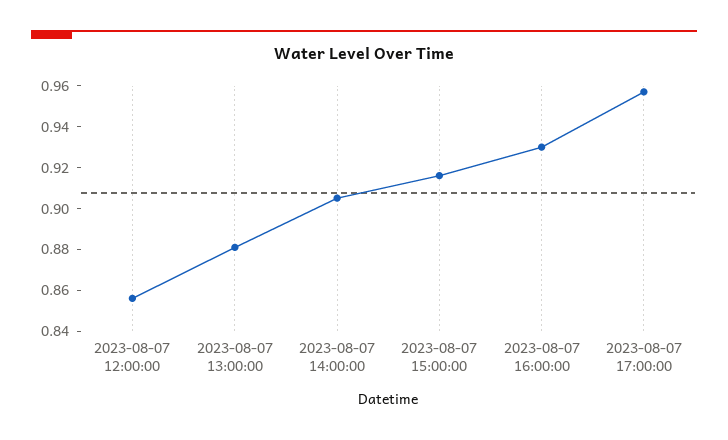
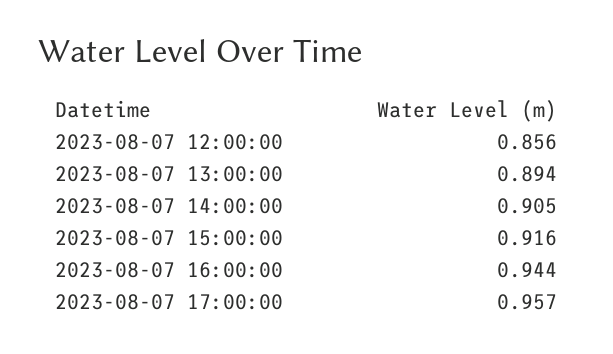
2023-08-07 13:00:00: 0.88 -> 0.894
2023-08-07 16:00:00: 0.93 -> 0.944

